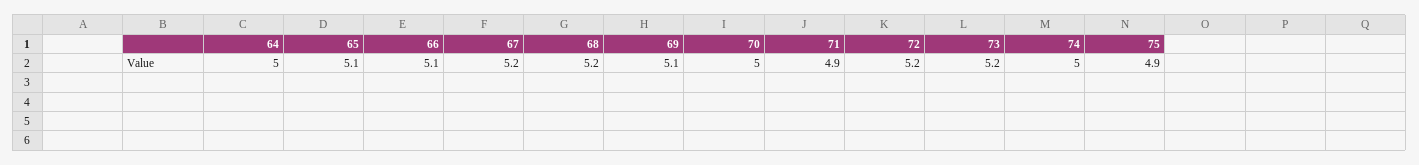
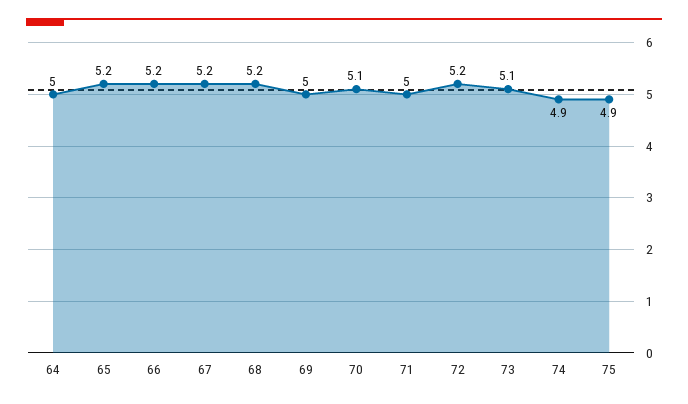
65: 5.1 -> 5.2
66: 5.1 -> 5.2
69: 5.1 -> 5
70: 5 -> 5.1
71: 4.9 -> 5
73: 5.2 -> 5.1
74: 5 -> 4.9

